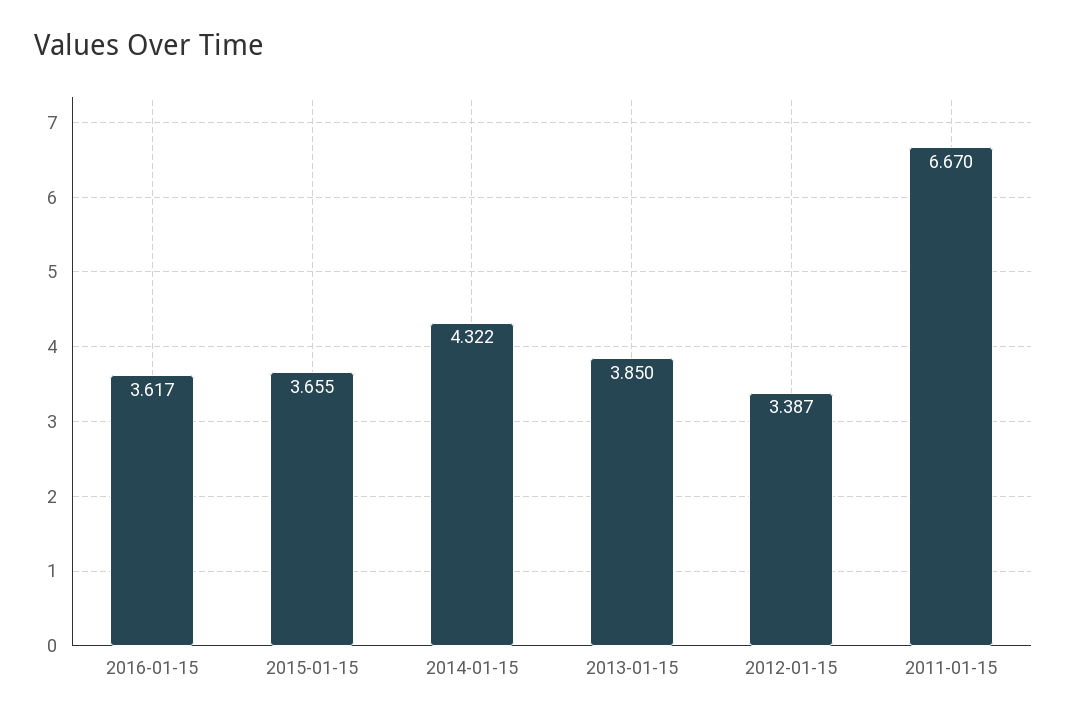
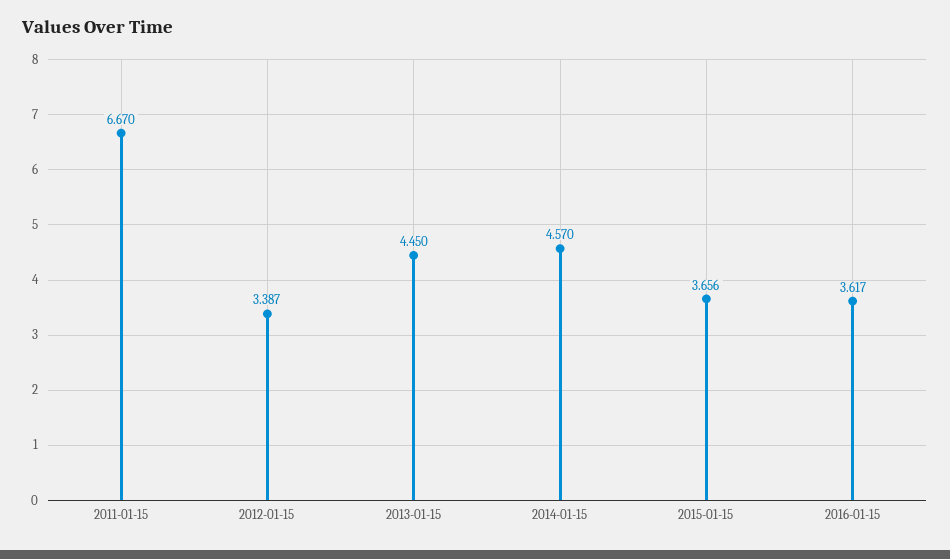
2015-01-15: 3.655 -> 3.656
2014-01-15: 4.322 -> 4.57
2013-01-15: 3.85 -> 4.45

